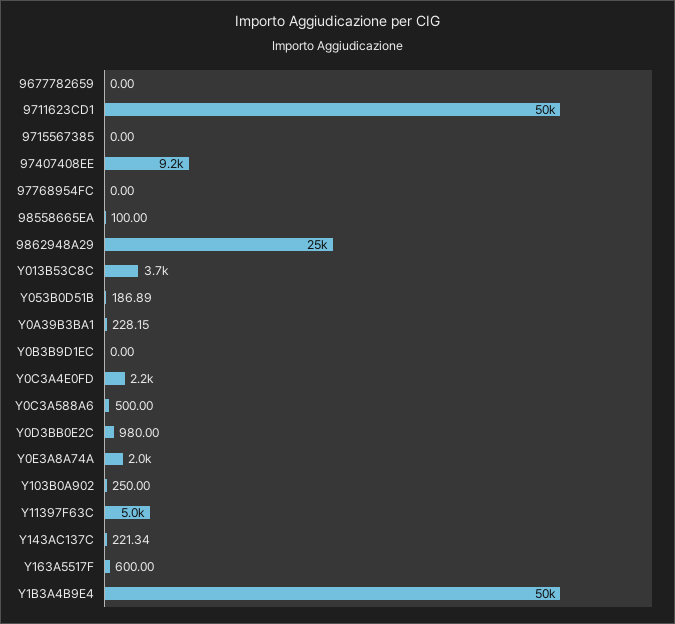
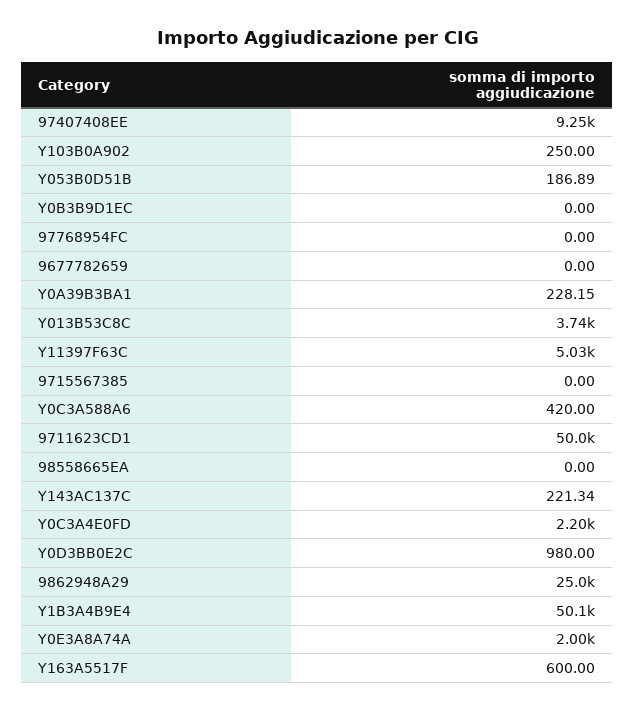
98558665EA: 100 -> 0
Y0C3A588A6: 500 -> 420

